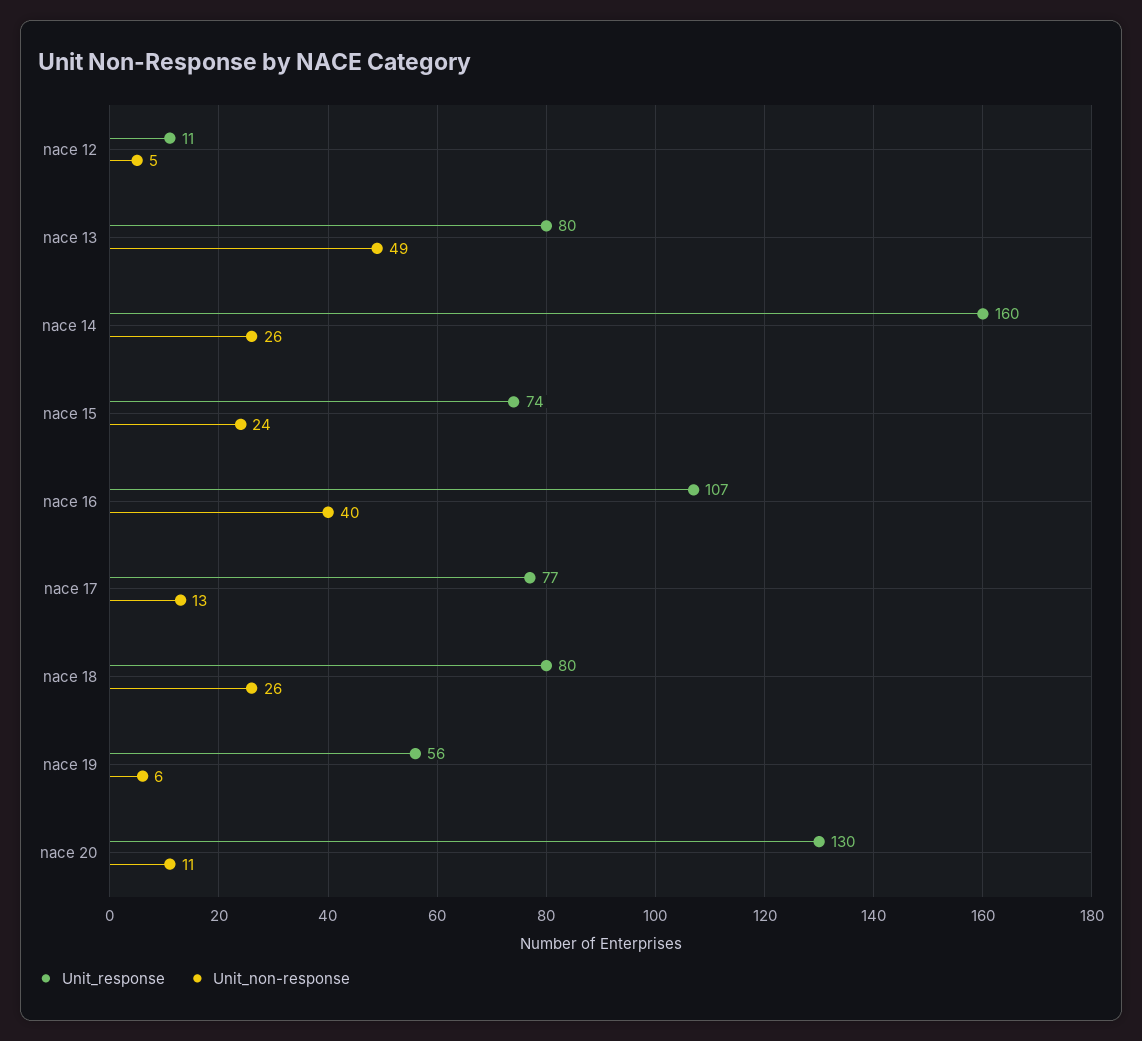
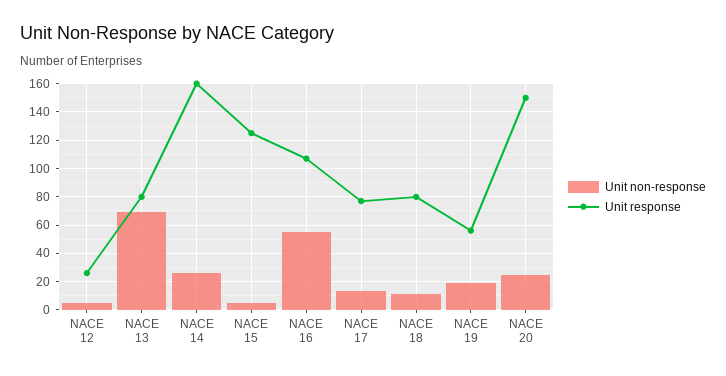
Unit_response, nace 12: 11 -> 25
Unit_non-response, nace 13: 49 -> 70
Unit_response, nace 15: 74 -> 125
Unit_non-response, nace 15: 24 -> 5
Unit_non-response, nace 16: 40 -> 55
Unit_non-response, nace 18: 26 -> 10
Unit_non-response, nace 19: 6 -> 20
Unit_response, nace 20: 130 -> 150
Unit_non-response, nace 20: 11 -> 25

